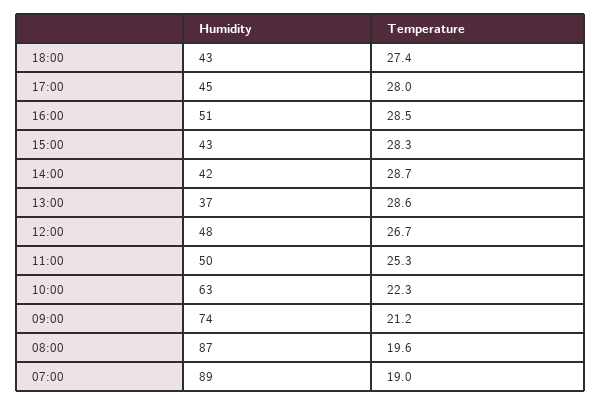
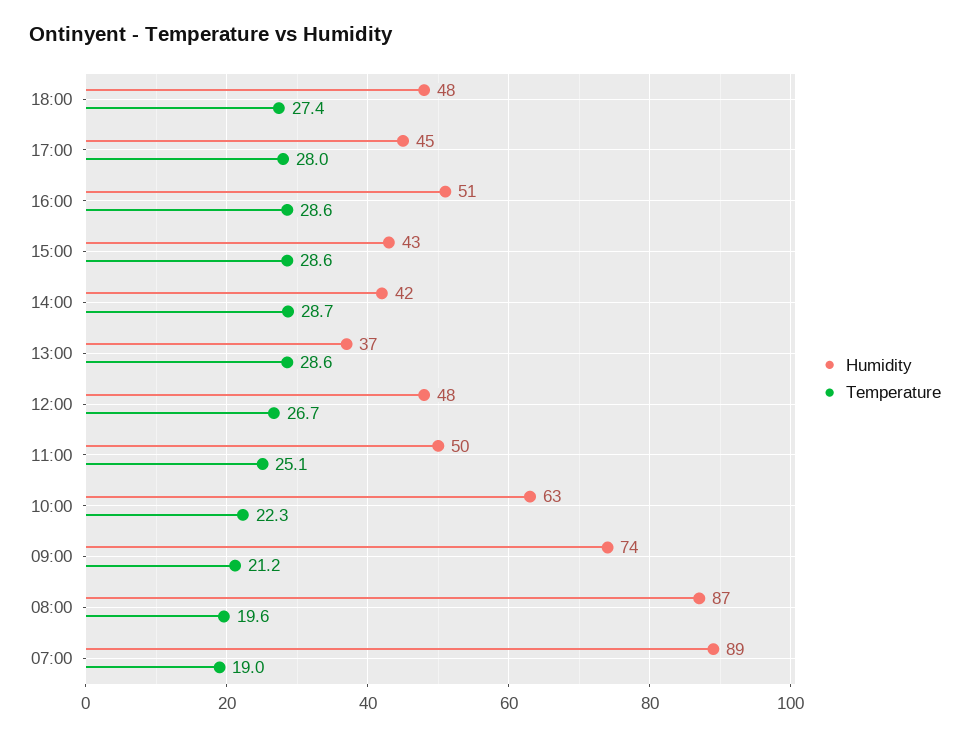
Humidity, 18:00: 43 -> 48
Temperature, 16:00: 28.5 -> 28.6
Temperature, 15:00: 28.3 -> 28.6
Temperature, 11:00: 25.3 -> 25.1

